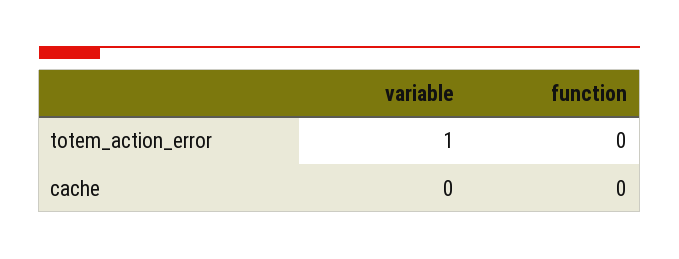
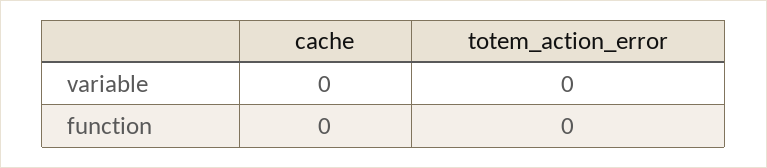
variable, totem_action_error: 1 -> 0

